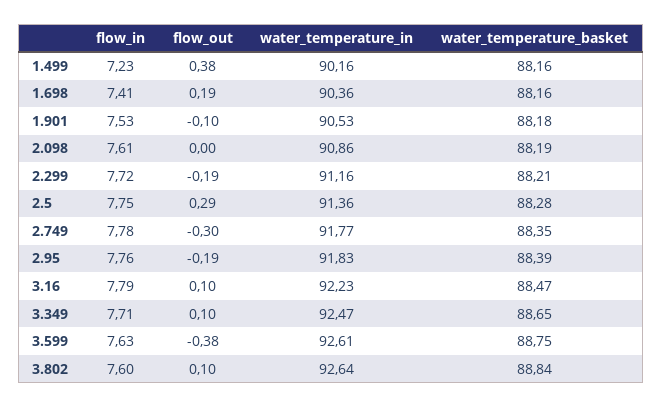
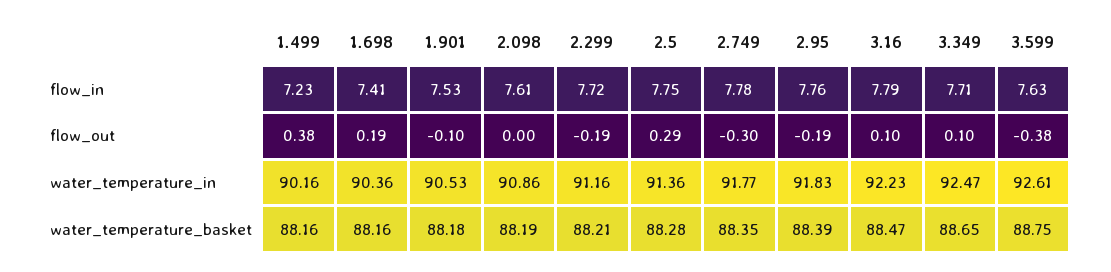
flow_in, 3.802: 7.6 -> none
flow_out, 3.802: 0.1 -> none
water_temperature_in, 3.802: 92.64 -> none
water_temperature_basket, 3.802: 88.84 -> none

